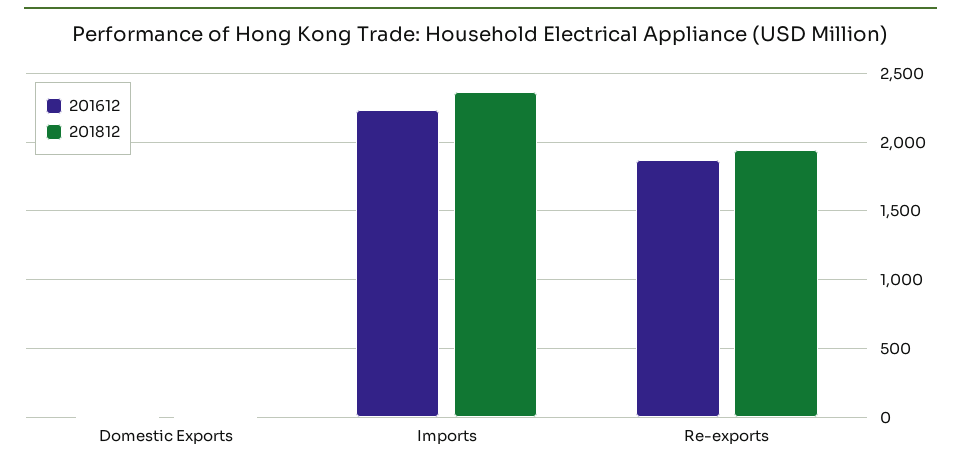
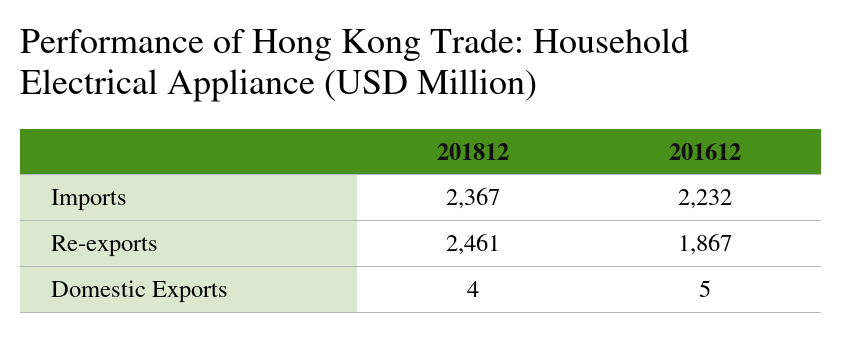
201812, Re-exports: 1950 -> 2461

